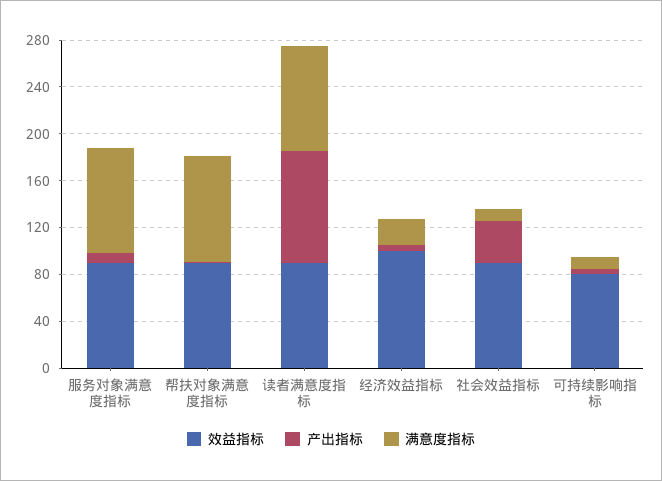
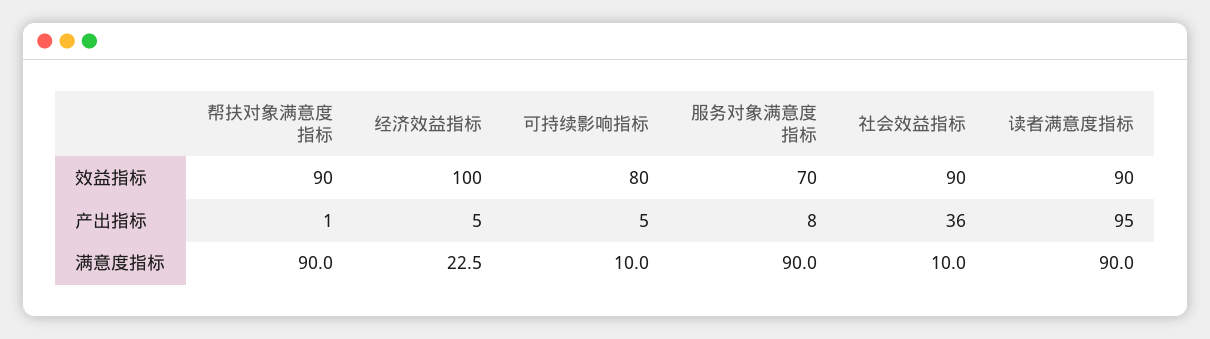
效益指标, 服务对象满意度指标: 90 -> 70

